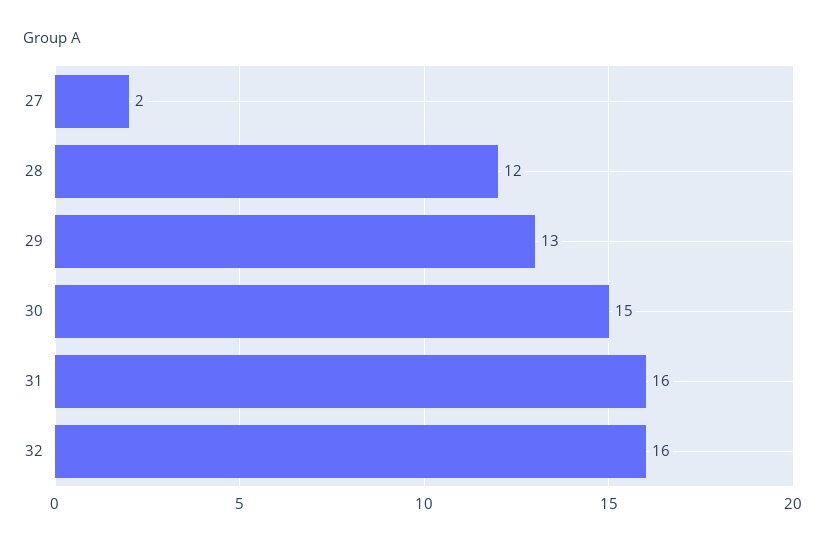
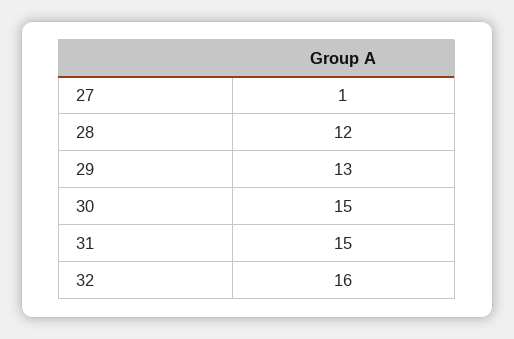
27: 2 -> 1
31: 16 -> 15

